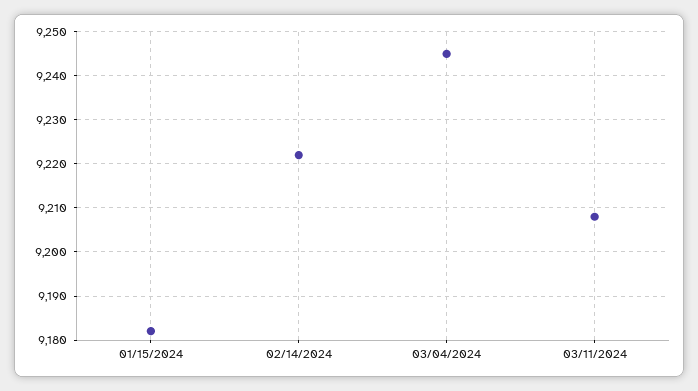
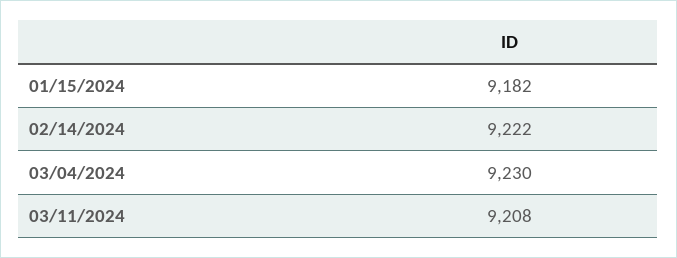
03/04/2024: 9245 -> 9230

